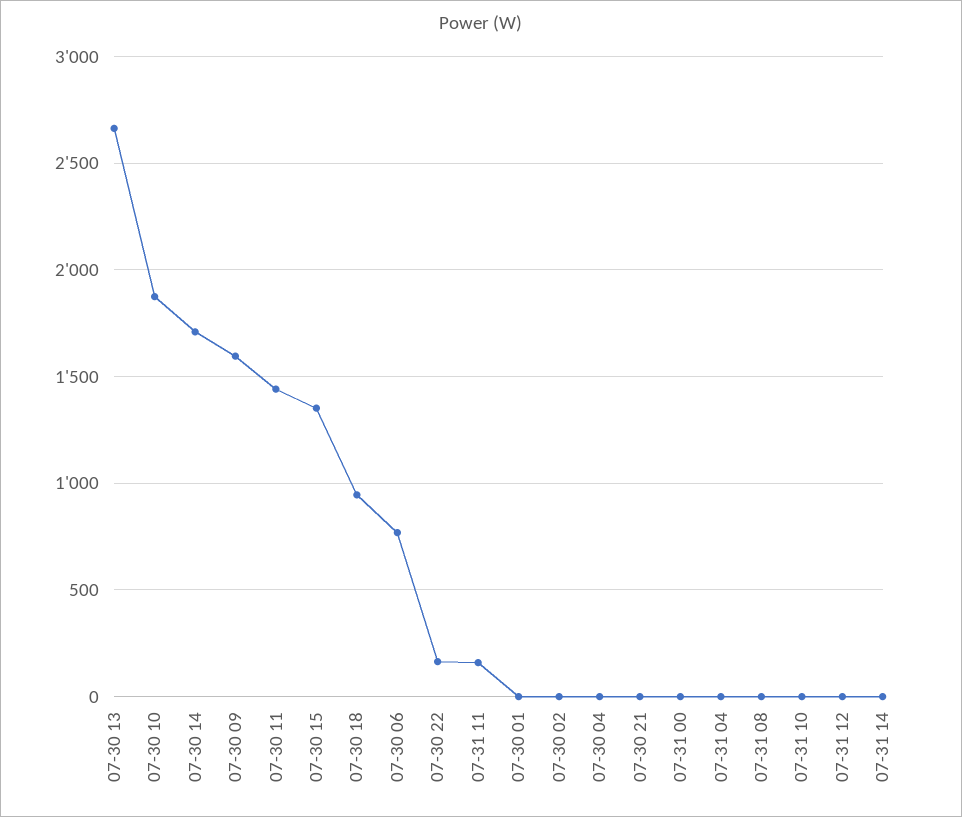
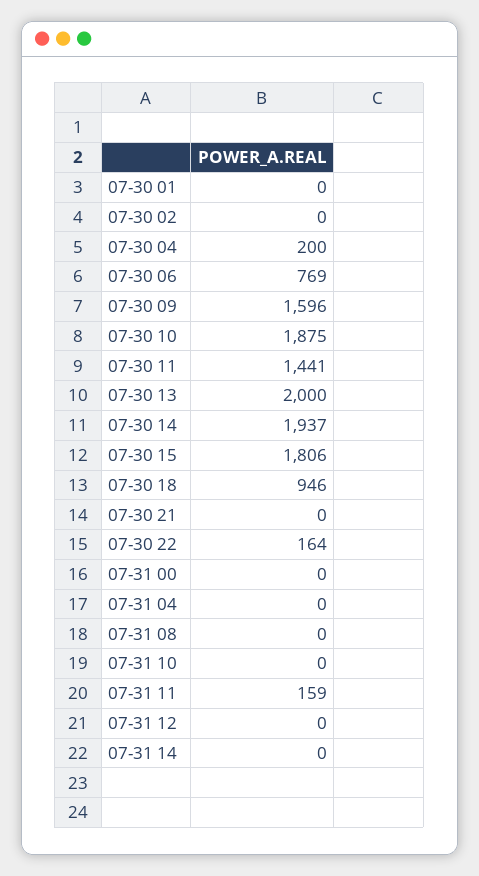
07-30 13: 2650 -> 2000
07-30 14: 1700 -> 1937
07-30 15: 1350 -> 1806
07-30 04: 0 -> 200

